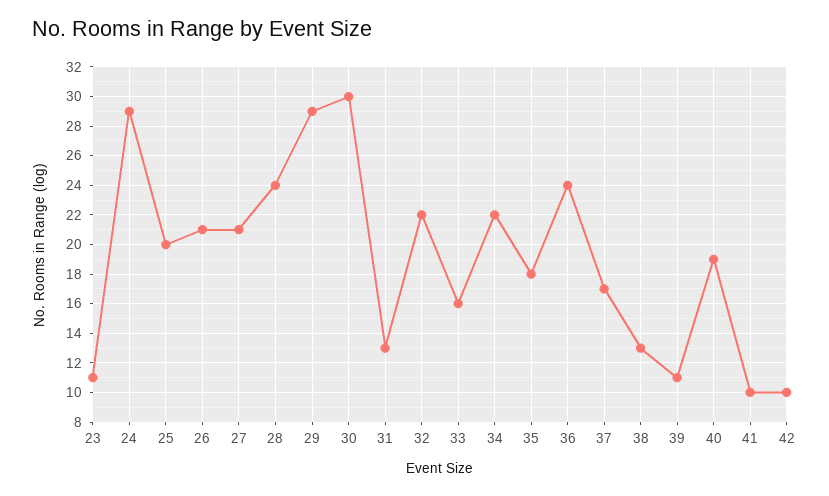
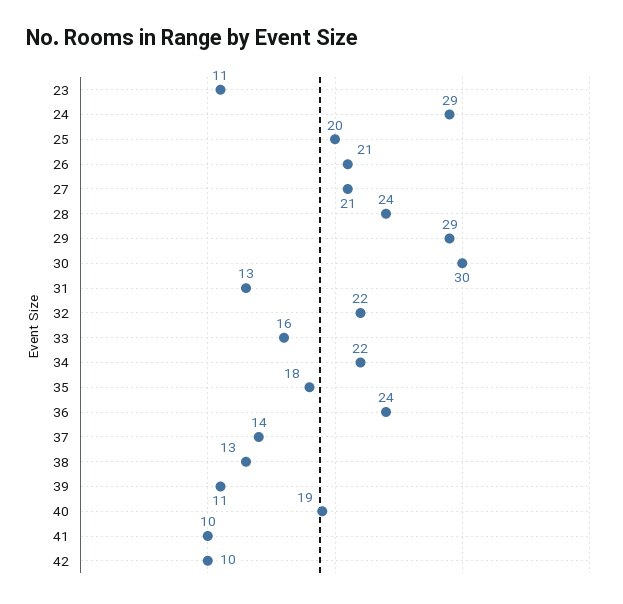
37: 17 -> 14

